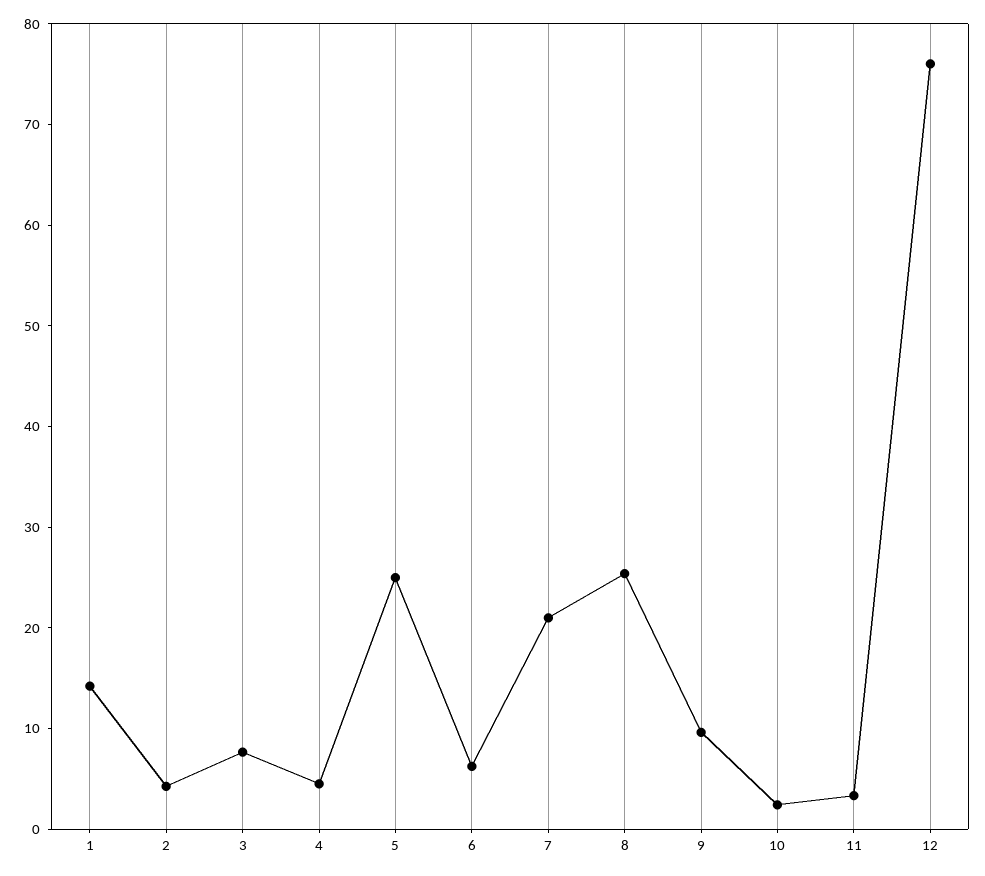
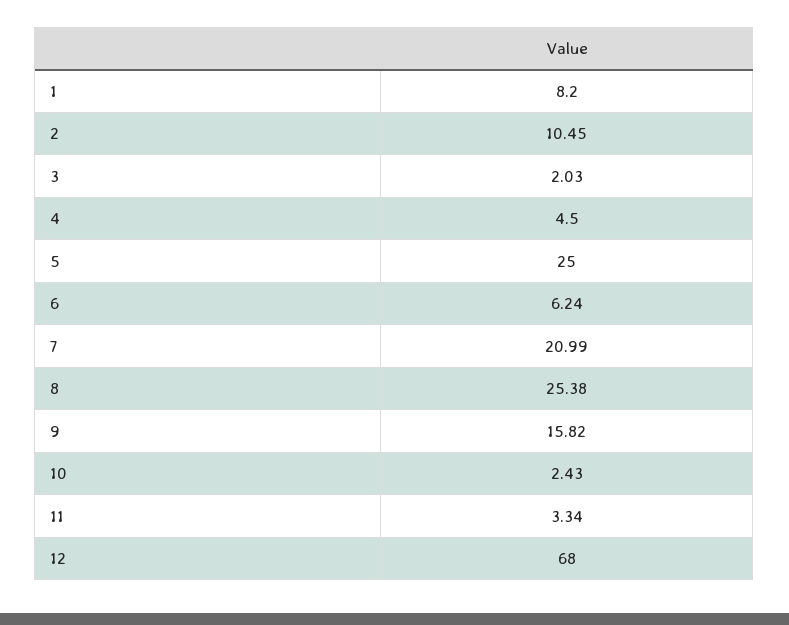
1: 14 -> 8.2
2: 4 -> 10.45
3: 8 -> 2.03
9: 10 -> 15.82
12: 76 -> 68

